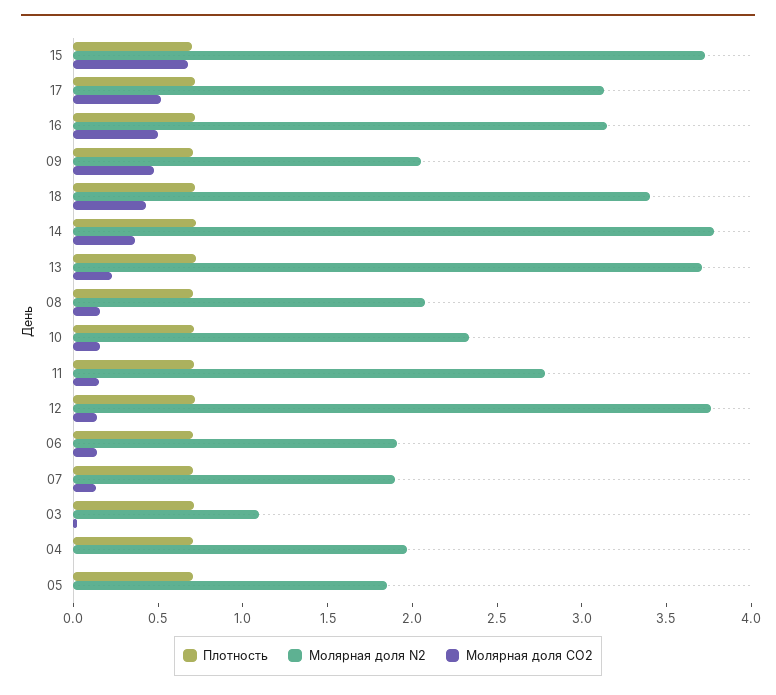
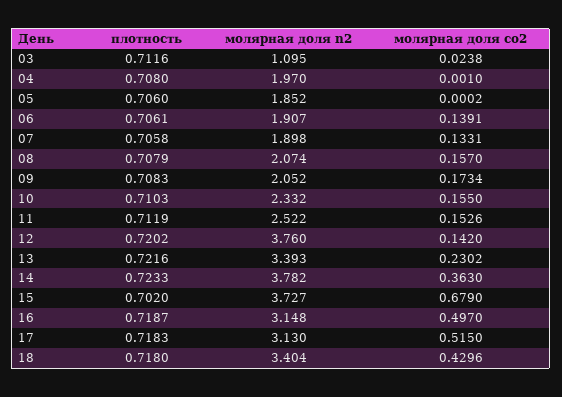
Молярная доля CO2, 09: 0.5 -> 0.1734
Молярная доля N2, 13: 3.7 -> 3.393
Молярная доля N2, 11: 2.8 -> 2.522

